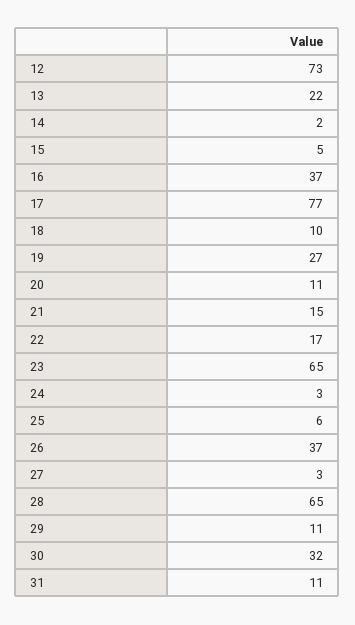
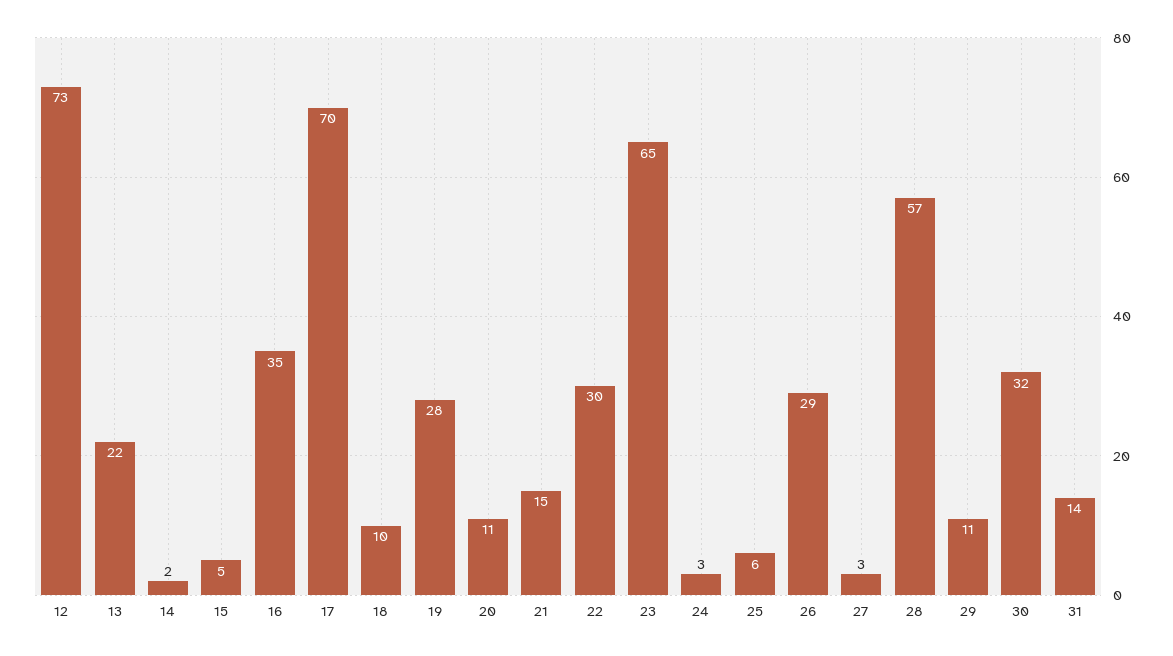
16: 37 -> 35
17: 77 -> 70
19: 27 -> 28
22: 17 -> 30
26: 37 -> 29
28: 65 -> 57
31: 11 -> 14

